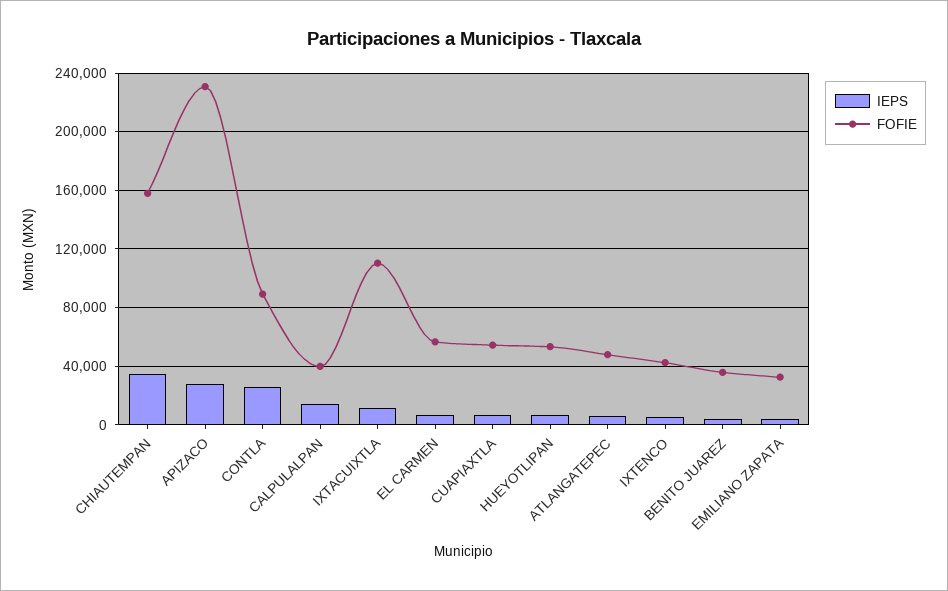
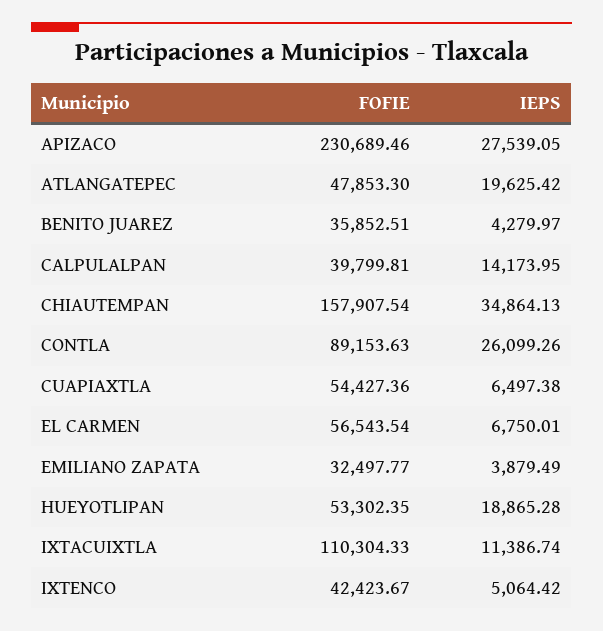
IEPS, HUEYOTLIPAN: 5000 -> 18865.28
IEPS, ATLANGATEPEC: 5000 -> 19625.42

